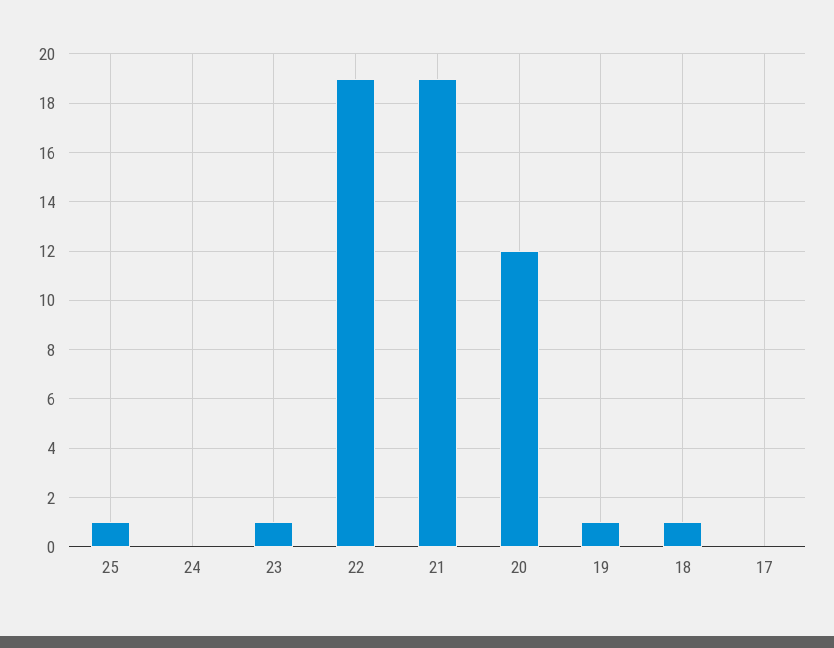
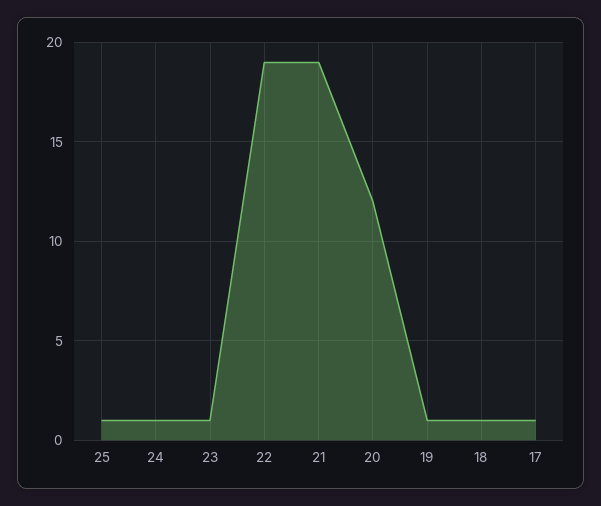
24: 0 -> 1
17: 0 -> 1

